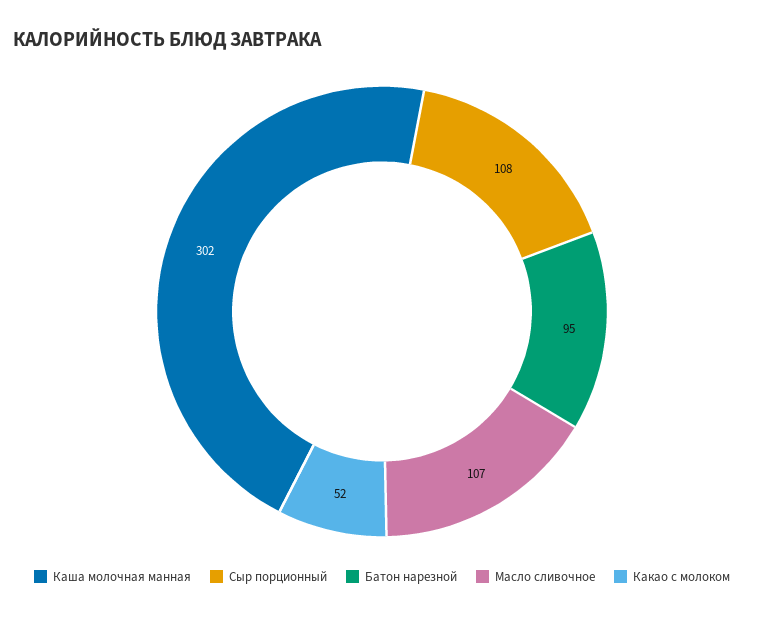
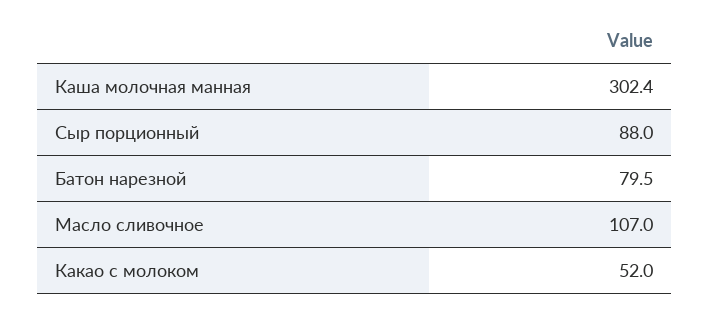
Сыр порционный: 108 -> 88
Батон нарезной: 95 -> 79.5

